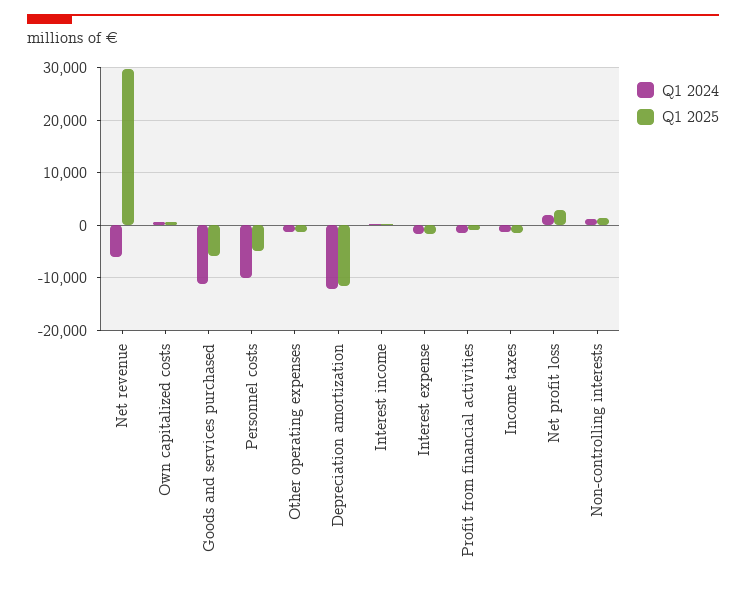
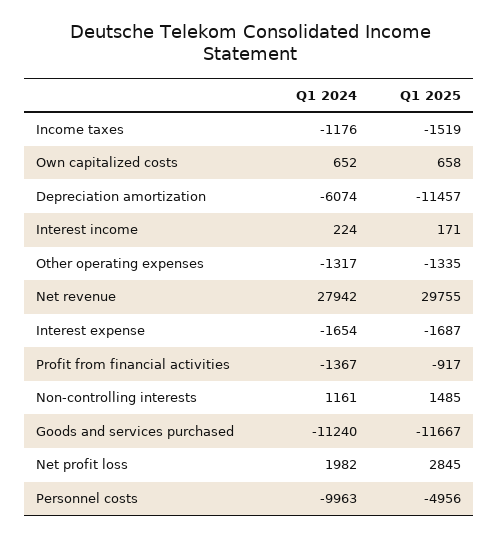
Q1 2024, Net revenue: -6000 -> 27942
Q1 2025, Goods and services purchased: -6000 -> -11667
Q1 2024, Depreciation amortization: -12000 -> -6074

